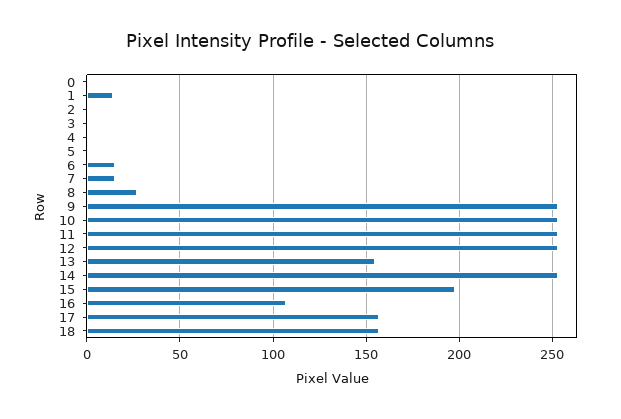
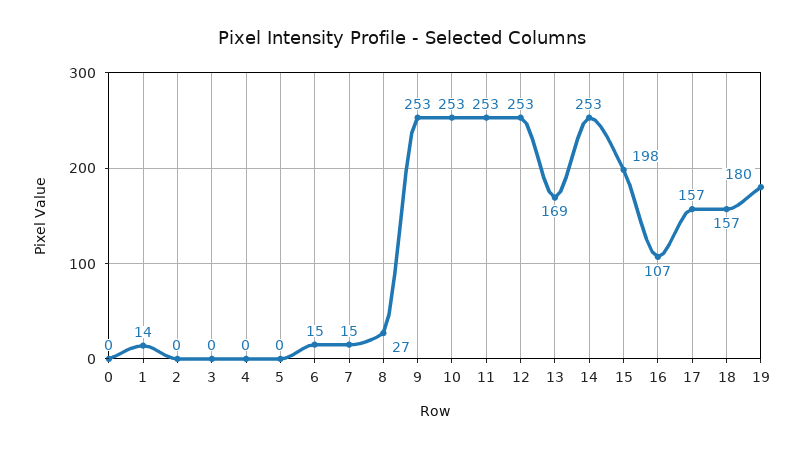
13: 155 -> 169
19: none -> 180

